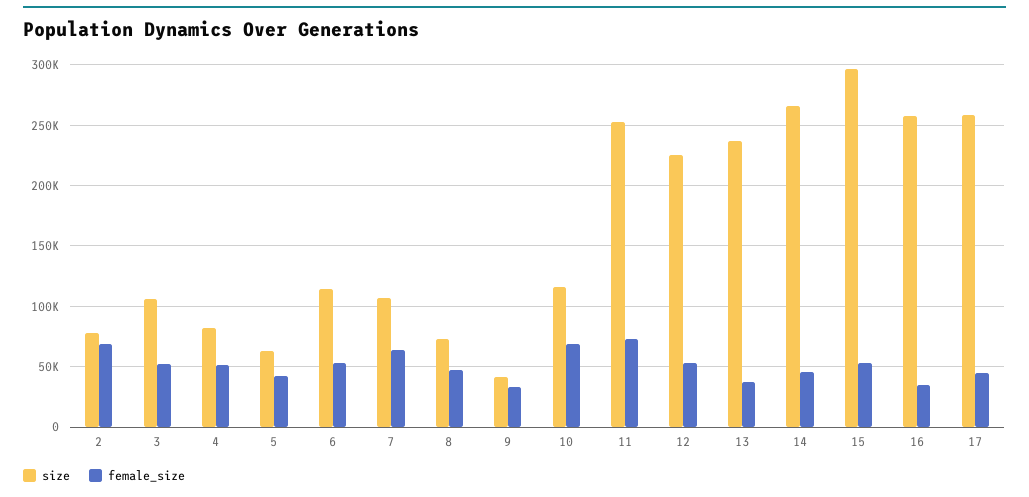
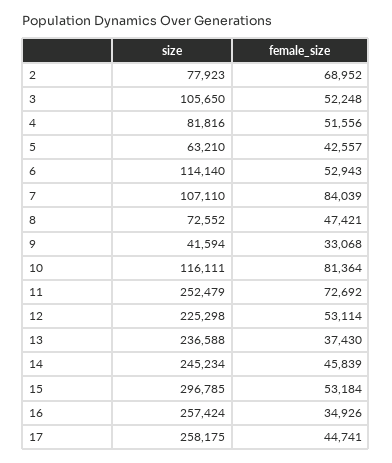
female_size, 7: 65000 -> 84039
female_size, 10: 70000 -> 81364
size, 14: 265000 -> 245234

